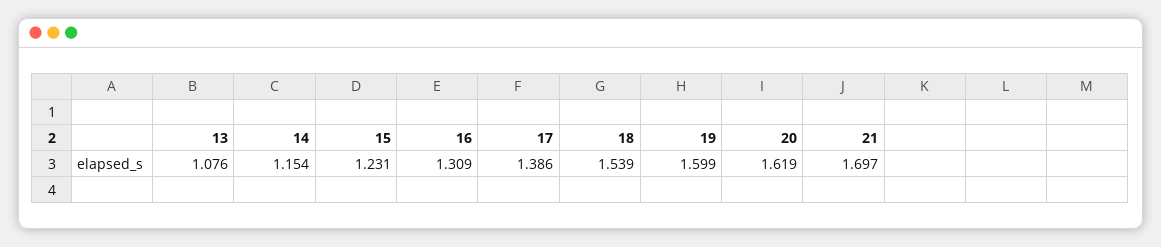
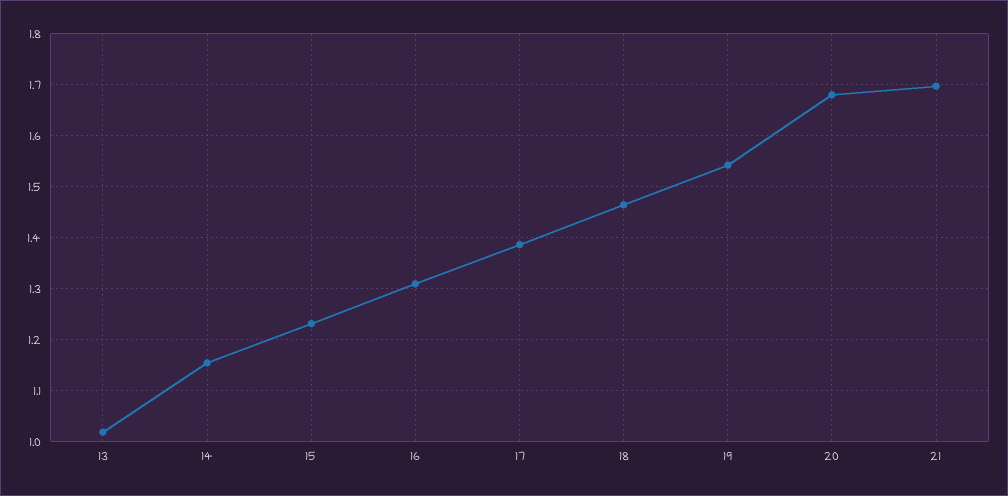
13: 1.076 -> 1.02
18: 1.539 -> 1.46
19: 1.599 -> 1.54
20: 1.619 -> 1.68

